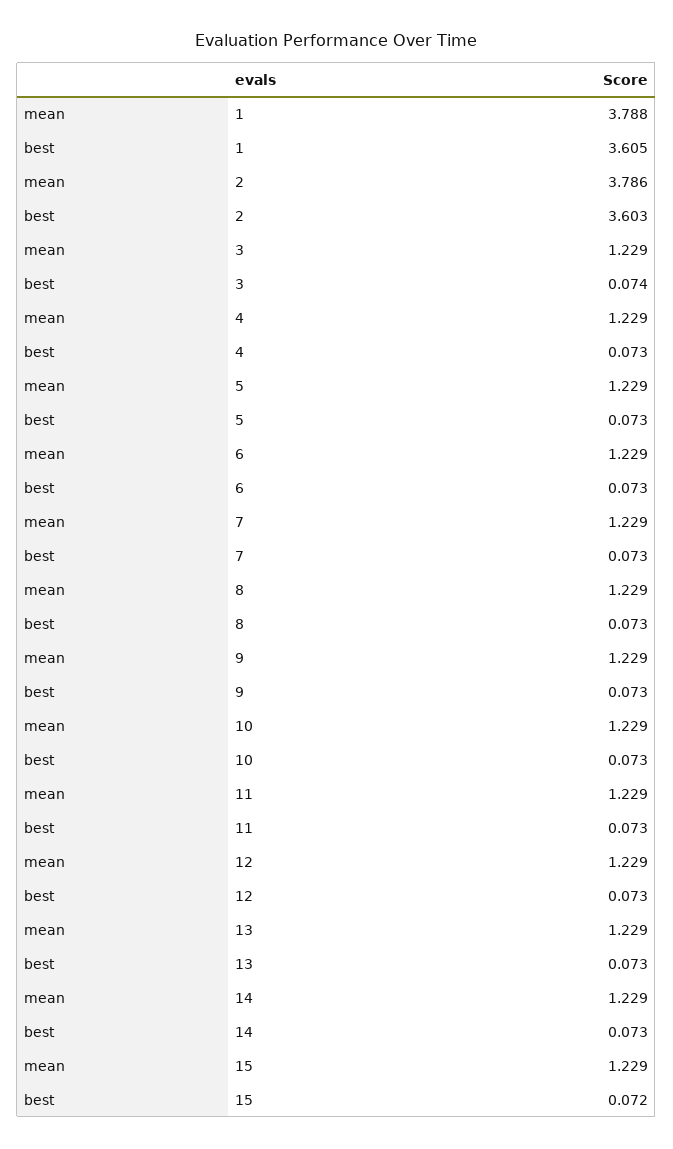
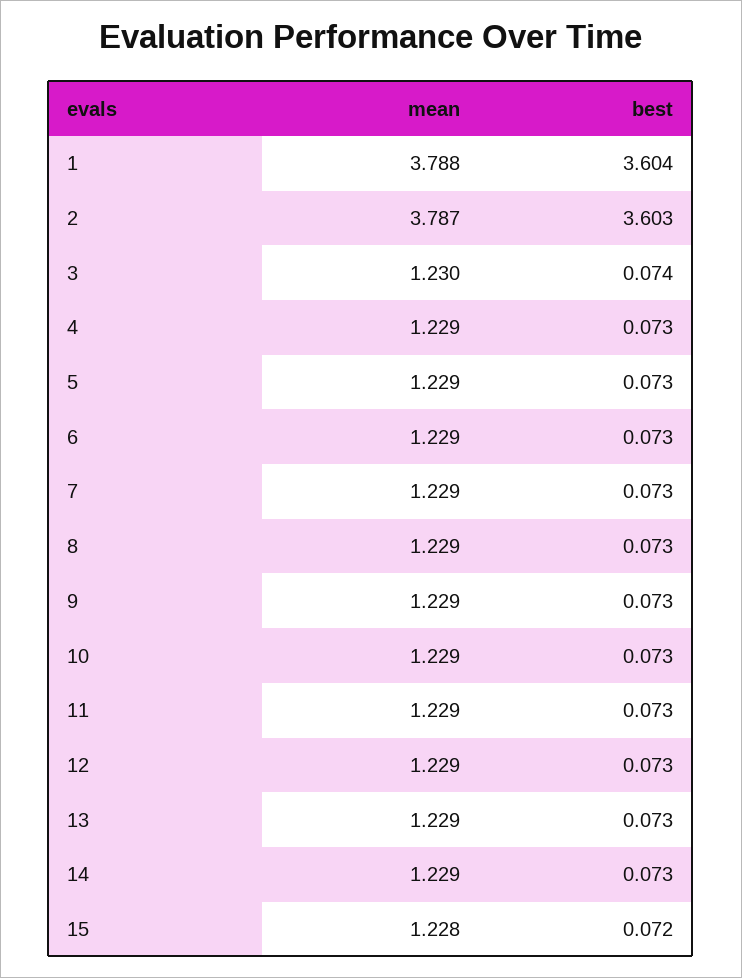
best, 1: 3.605 -> 3.604
mean, 2: 3.786 -> 3.787
mean, 3: 1.229 -> 1.23
mean, 15: 1.229 -> 1.228

